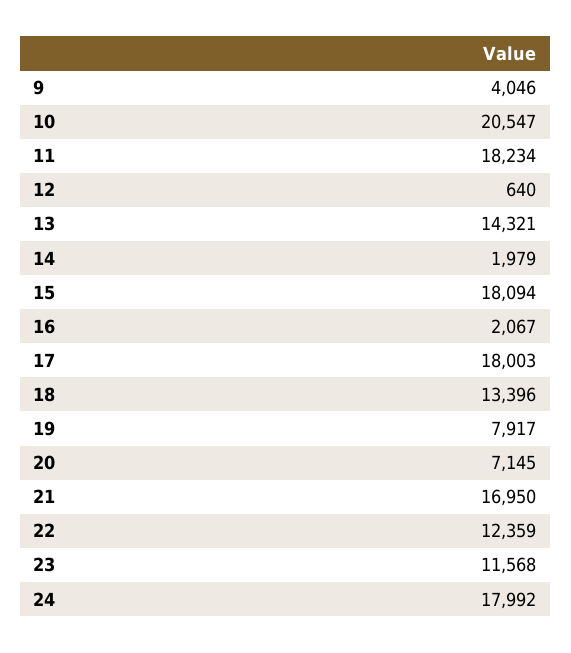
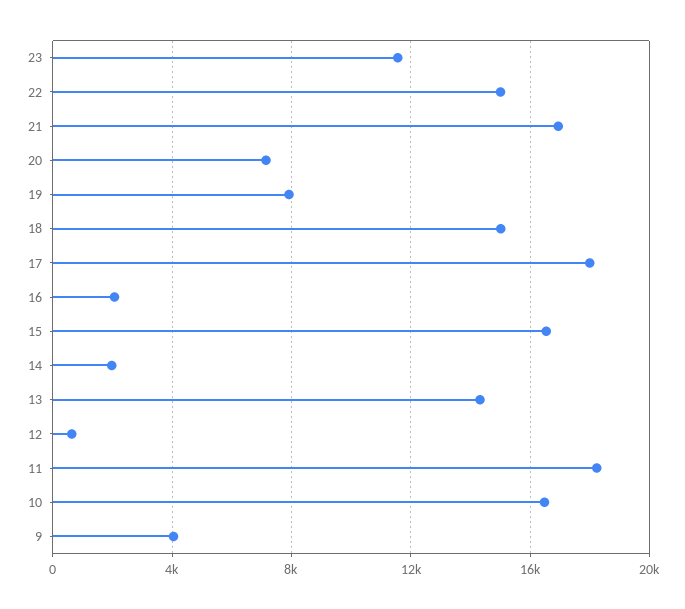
10: 20547 -> 16500
15: 18094 -> 16500
18: 13396 -> 15000
22: 12359 -> 15000
24: 17992 -> none

